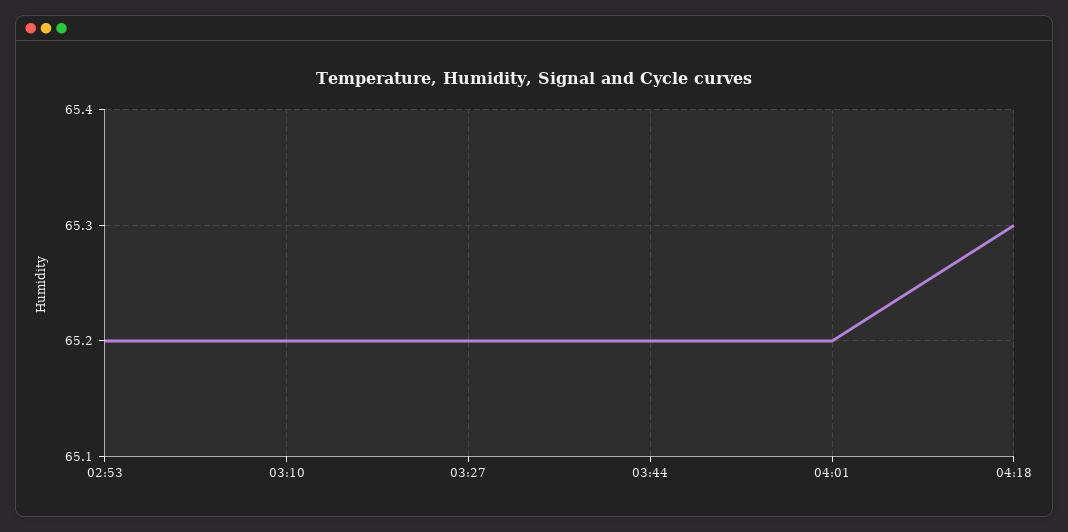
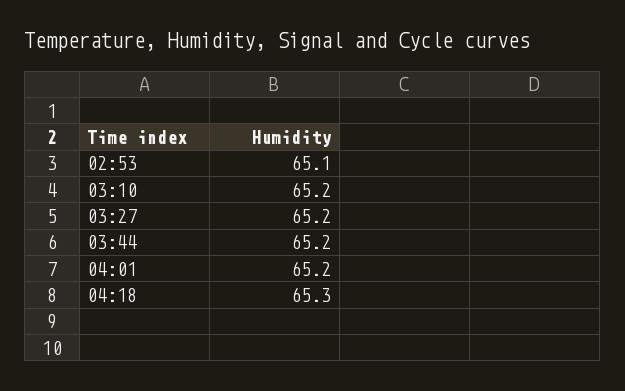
02:53: 65.2 -> 65.1

